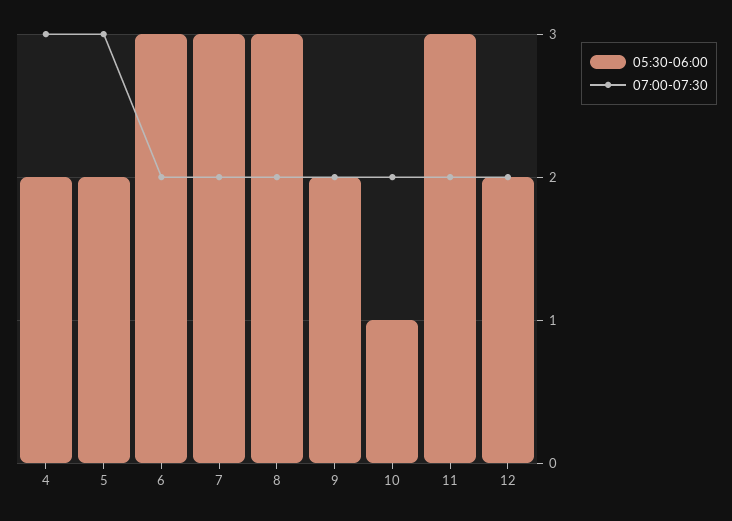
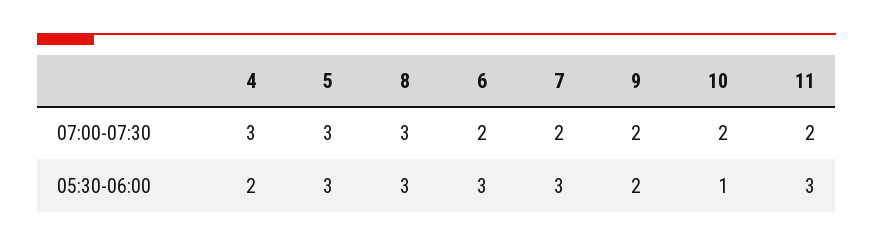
05:30-06:00, 5: 2 -> 3
07:00-07:30, 8: 2 -> 3
05:30-06:00, 12: 2 -> none
07:00-07:30, 12: 2 -> none

